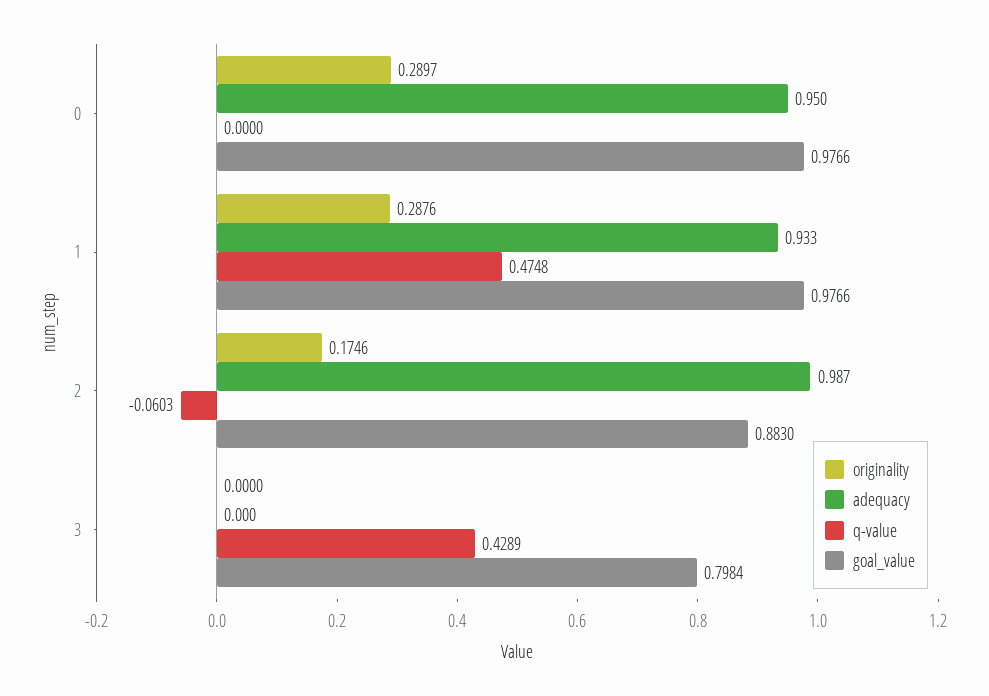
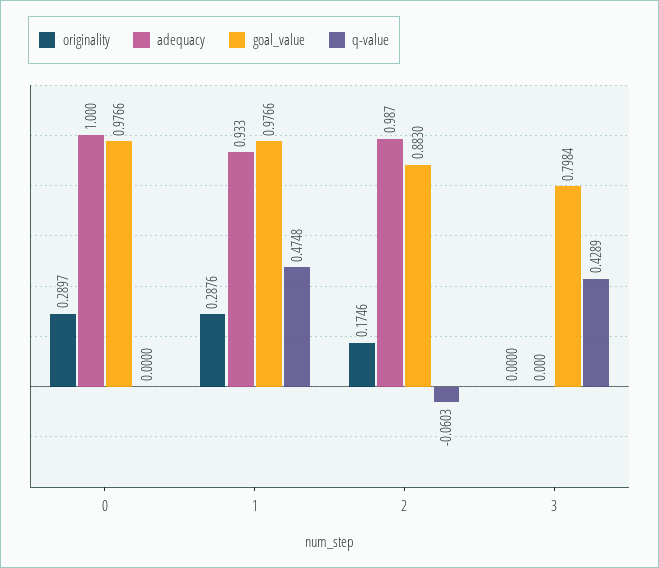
adequacy, 0: 0.95 -> 1

